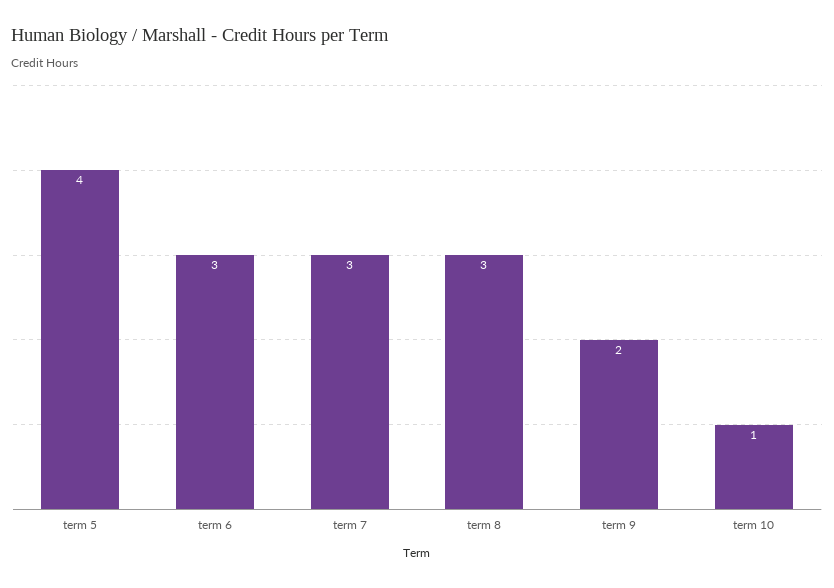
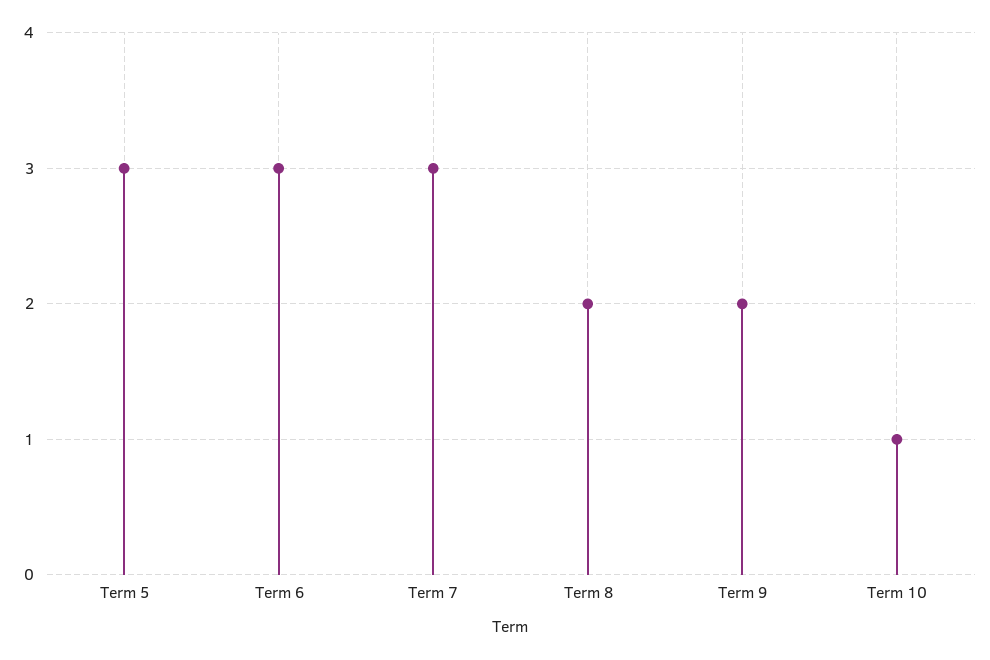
term 5: 4 -> 3
term 8: 3 -> 2

